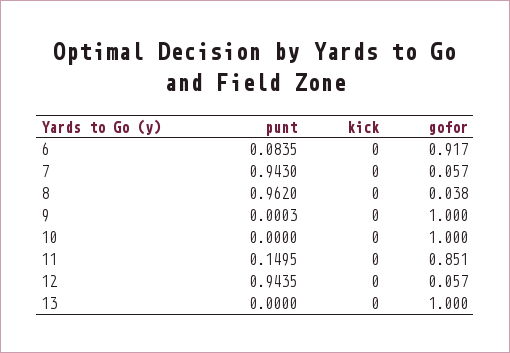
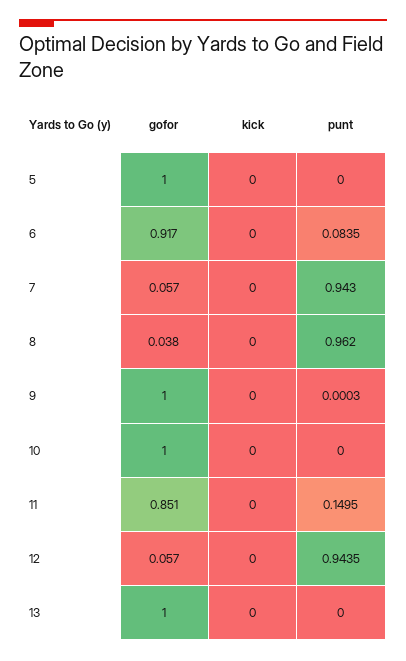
gofor, 5: none -> 1
kick, 5: none -> 0
punt, 5: none -> 0

